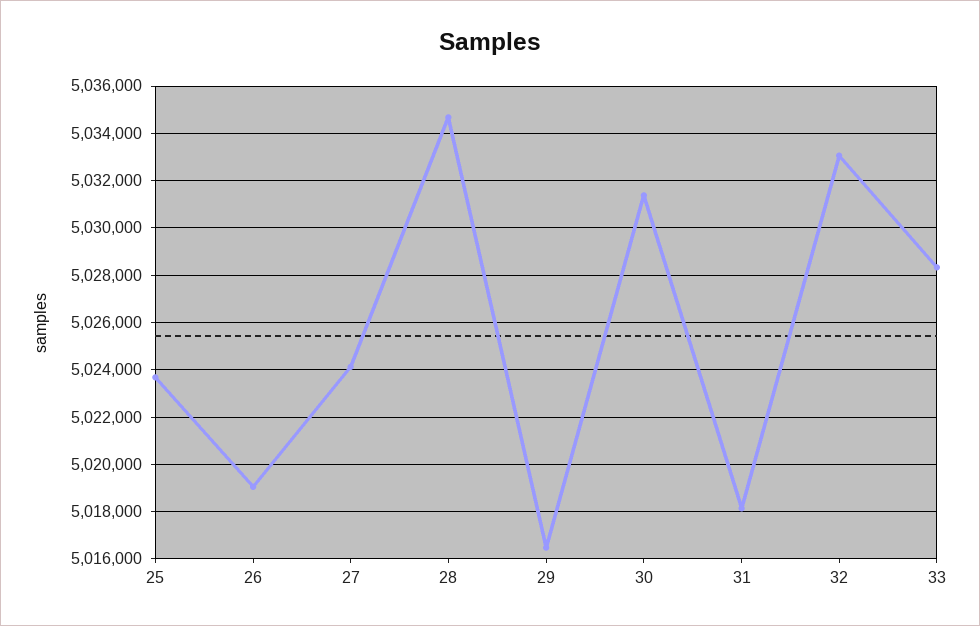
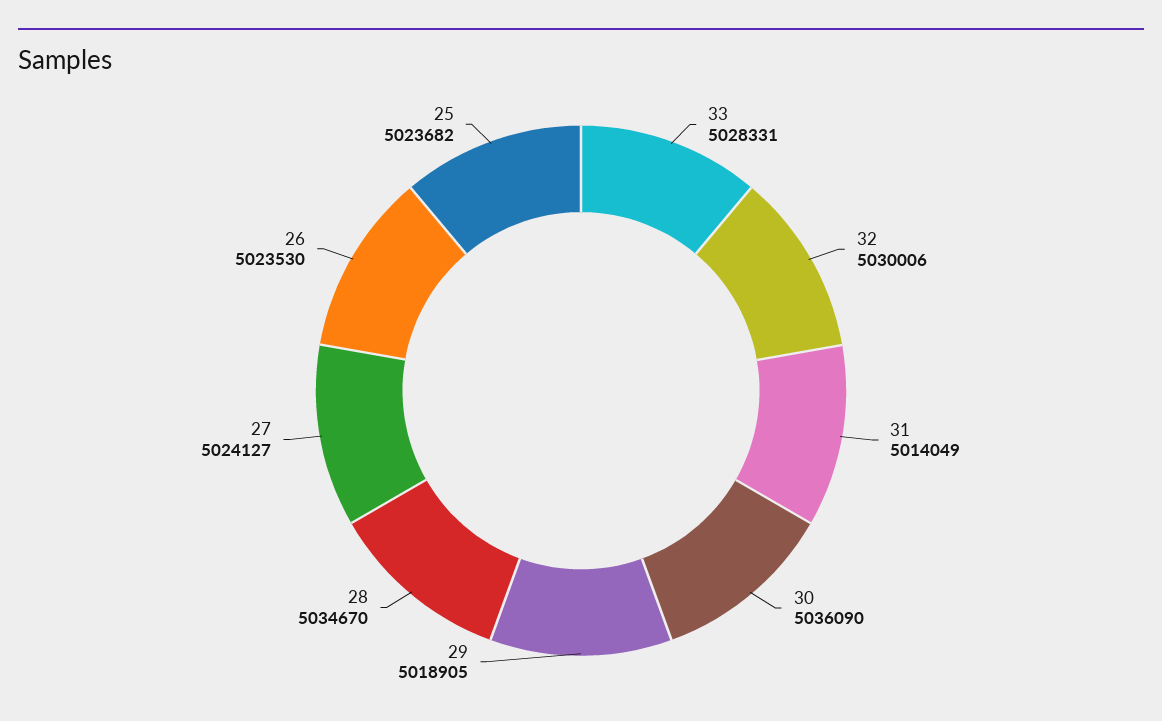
26: 5019000 -> 5023530
29: 5016500 -> 5018905
30: 5031500 -> 5036090
31: 5018000 -> 5014049
32: 5033000 -> 5030006

